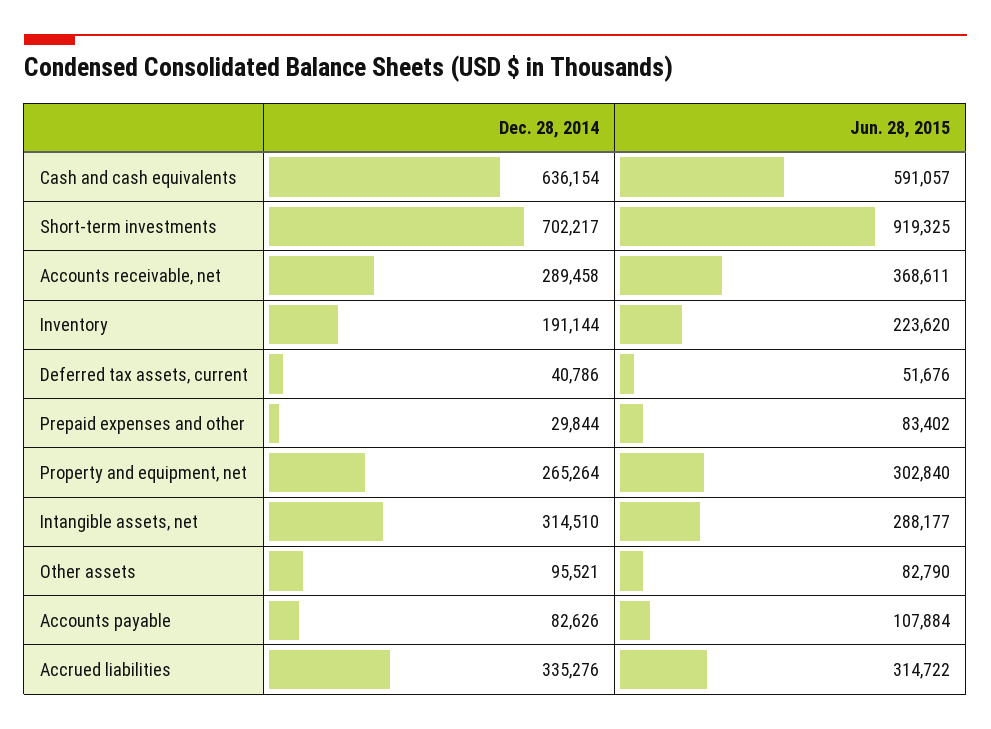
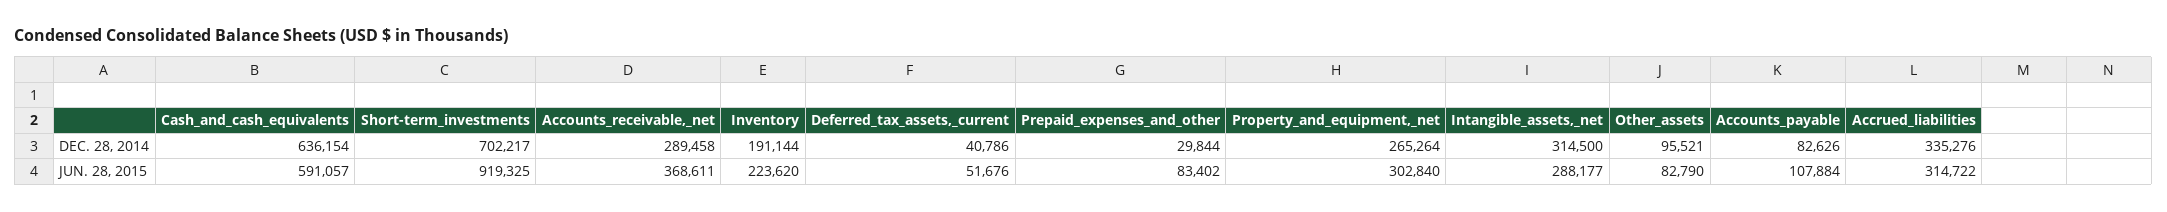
Dec. 28, 2014, Intangible assets, net: 314510 -> 314500

